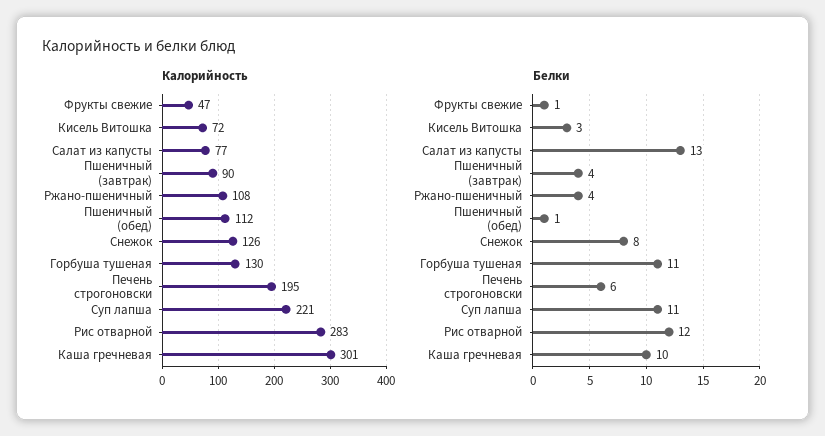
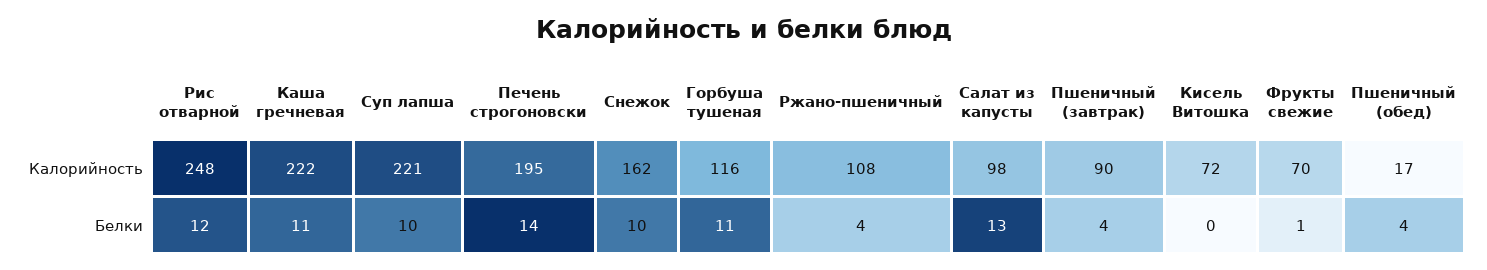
Калорийность, Фрукты свежие: 47 -> 70
Калорийность, Салат из капусты: 77 -> 98
Калорийность, Пшеничный (обед): 112 -> 17
Калорийность, Снежок: 126 -> 162
Калорийность, Горбуша тушеная: 130 -> 116
Калорийность, Рис отварной: 283 -> 248
Калорийность, Каша гречневая: 301 -> 222
Белки, Кисель Витошка: 3 -> 0
Белки, Пшеничный (обед): 1 -> 4
Белки, Снежок: 8 -> 10
Белки, Печень строгоновски: 6 -> 14
Белки, Суп лапша: 11 -> 10
Белки, Каша гречневая: 10 -> 11

